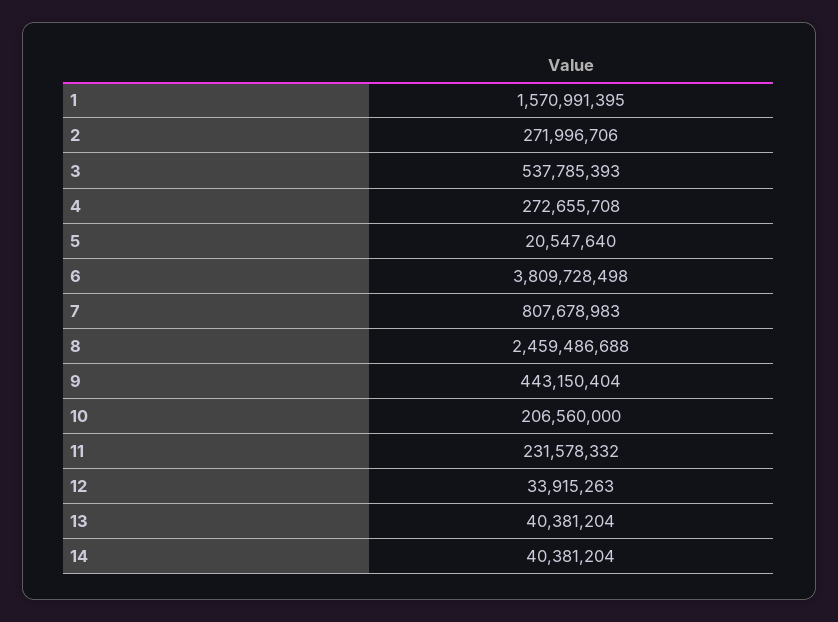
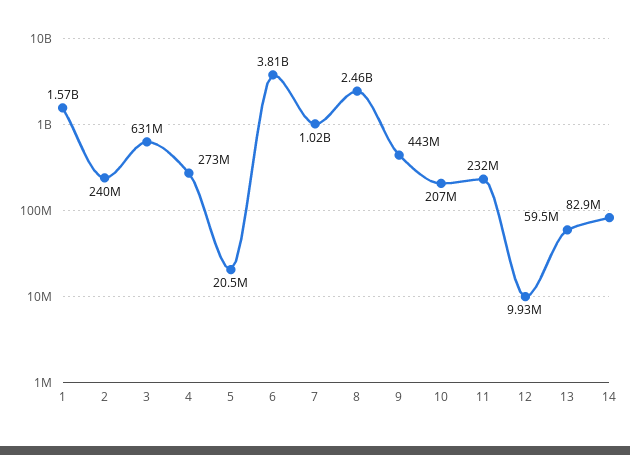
2: 271996706 -> 240000000
3: 537785393 -> 631000000
7: 807678983 -> 1020000000
12: 33915263 -> 9930000
13: 40381204 -> 59500000
14: 40381204 -> 82900000

